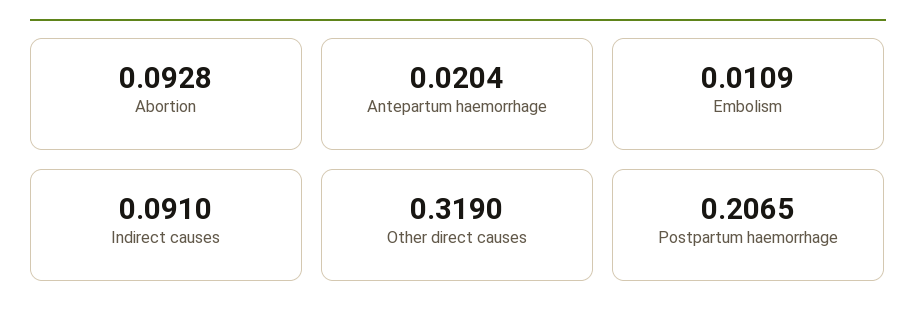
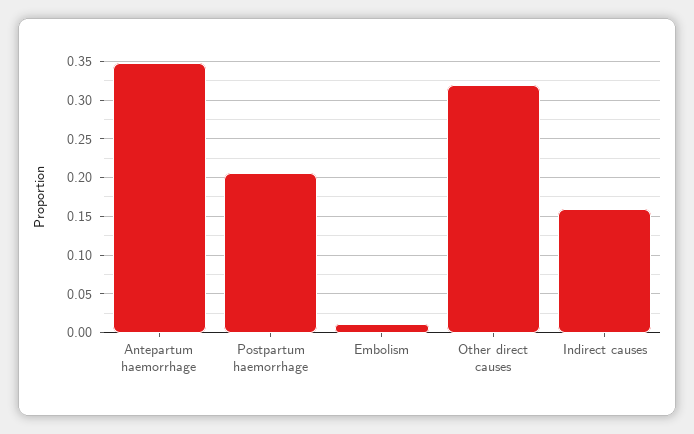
Abortion: 0.0928 -> none
Antepartum haemorrhage: 0.0204 -> 0.35
Indirect causes: 0.091 -> 0.16

